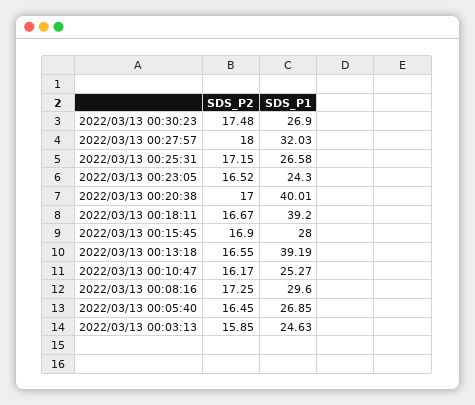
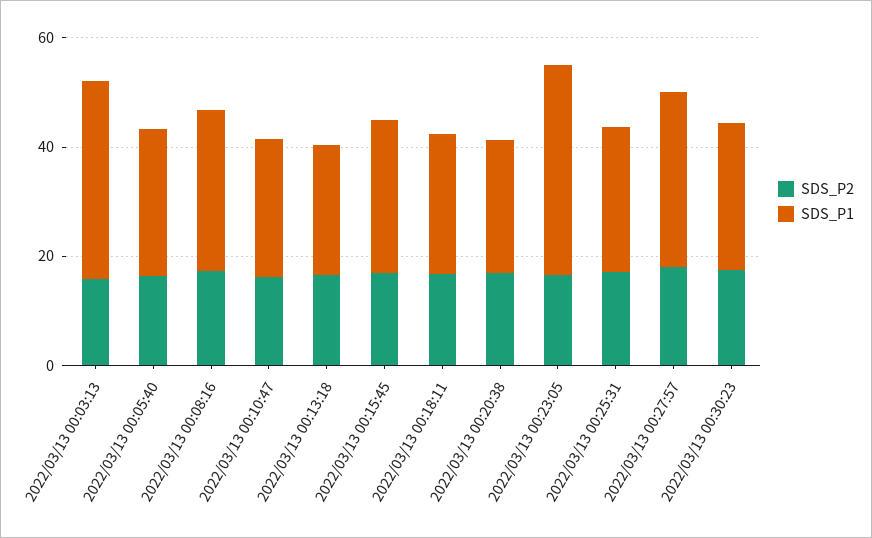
SDS_P1, 2022/03/13 00:23:05: 24.3 -> 40
SDS_P1, 2022/03/13 00:20:38: 40.01 -> 25
SDS_P1, 2022/03/13 00:18:11: 39.2 -> 25
SDS_P1, 2022/03/13 00:13:18: 39.19 -> 25
SDS_P1, 2022/03/13 00:03:13: 24.63 -> 35

